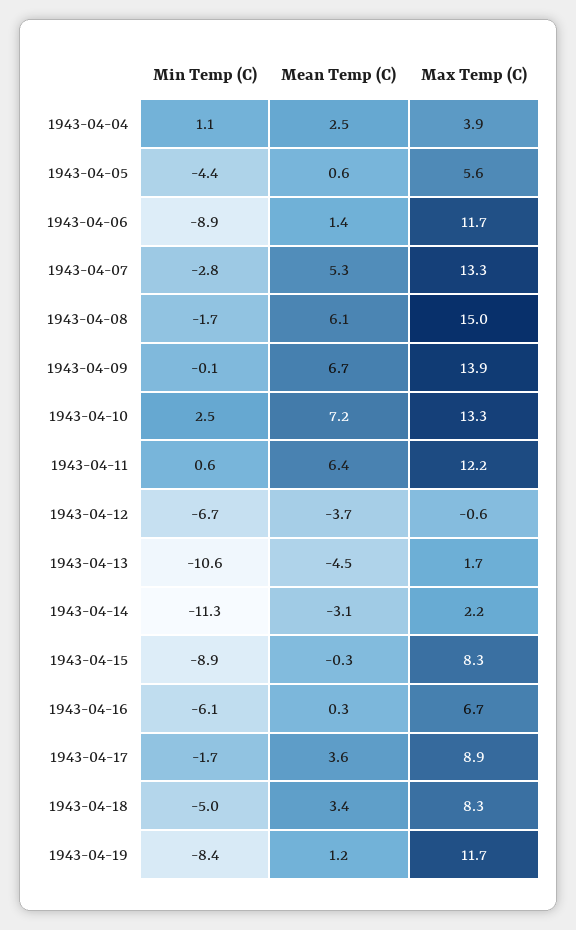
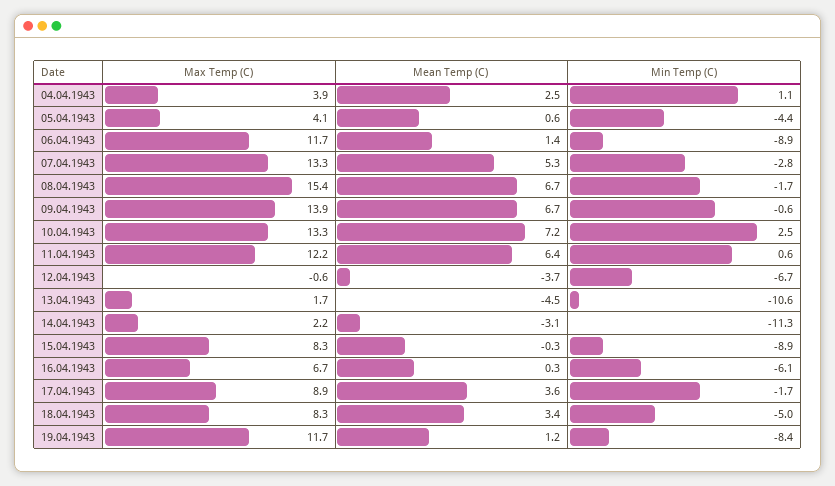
Max Temp (C), 1943-04-05: 5.6 -> 4.1
Mean Temp (C), 1943-04-08: 6.1 -> 6.7
Max Temp (C), 1943-04-08: 15 -> 15.4
Min Temp (C), 1943-04-09: -0.1 -> -0.6

